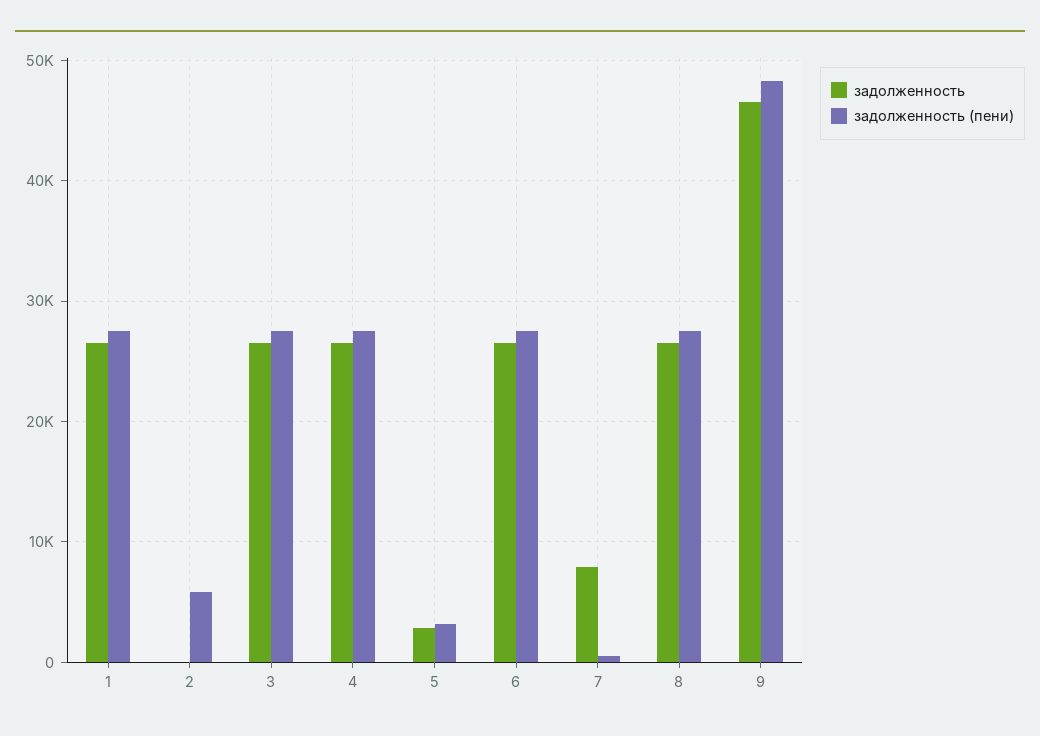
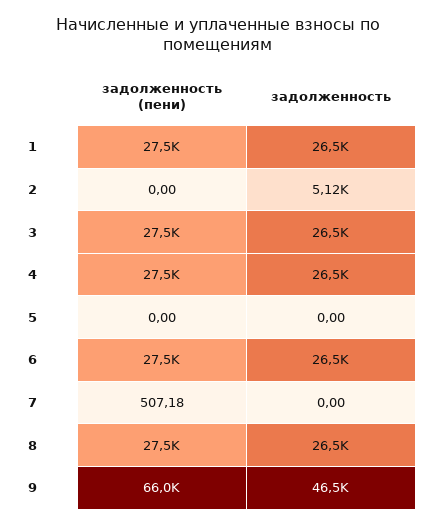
задолженность, 2: 0 -> 5120
задолженность (пени), 2: 6000 -> 0
задолженность, 5: 3000 -> 0
задолженность (пени), 5: 3000 -> 0
задолженность, 7: 8000 -> 0
задолженность (пени), 9: 48000 -> 66000

